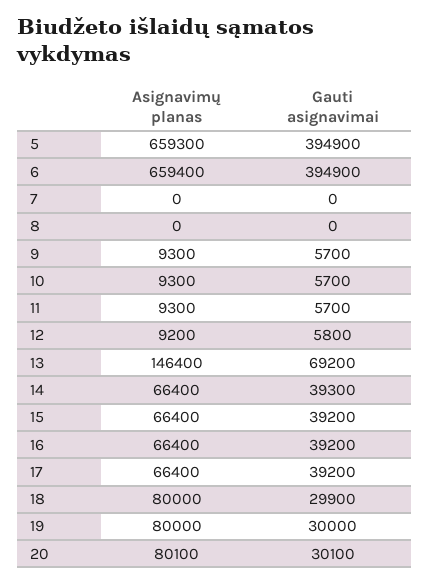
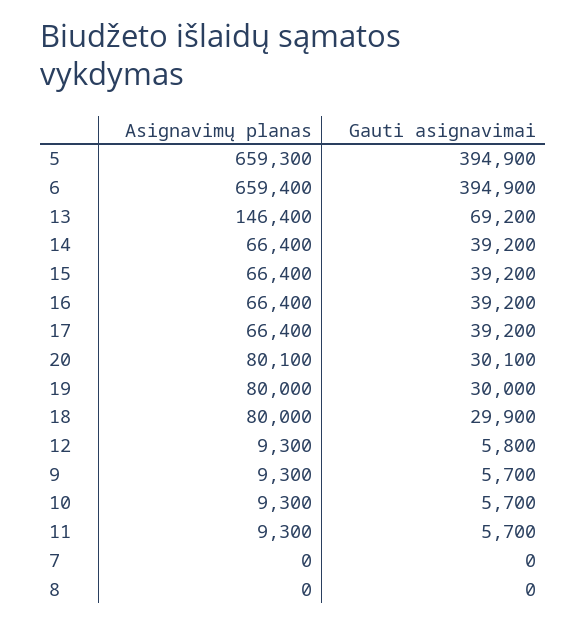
Asignavimų planas, 12: 9200 -> 9300
Gauti asignavimai, 14: 39300 -> 39200

